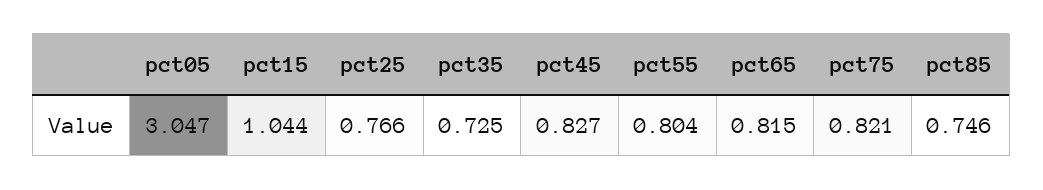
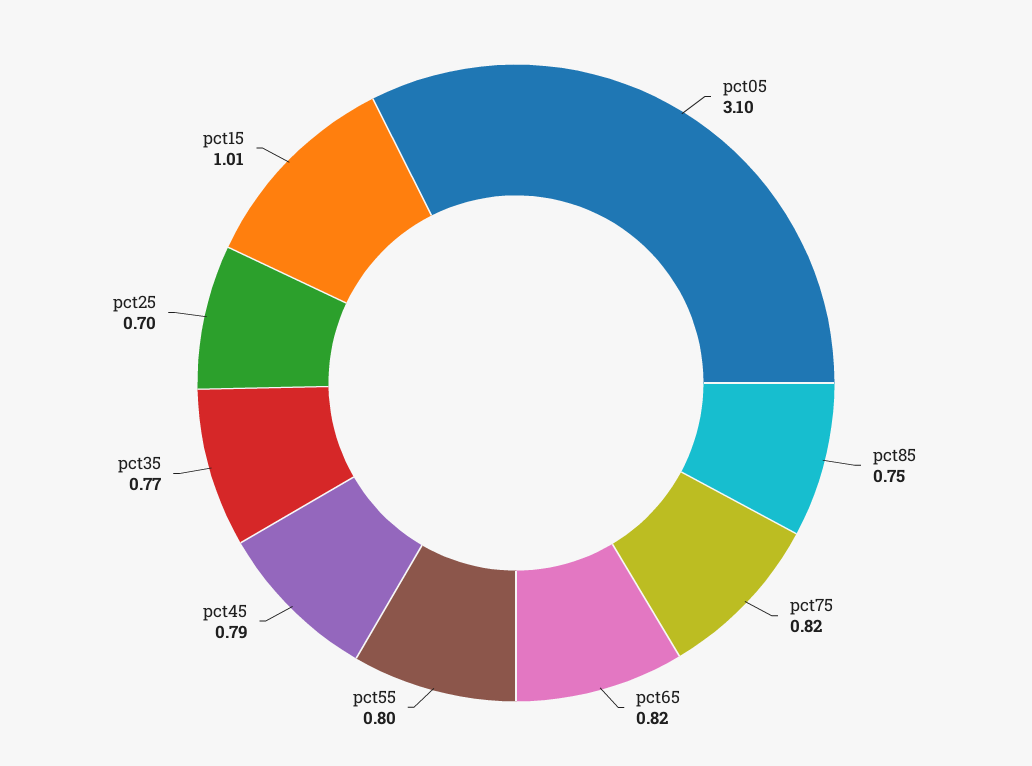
pct05: 3.047 -> 3.1
pct15: 1.044 -> 1.01
pct25: 0.766 -> 0.7
pct35: 0.725 -> 0.77
pct45: 0.827 -> 0.79

